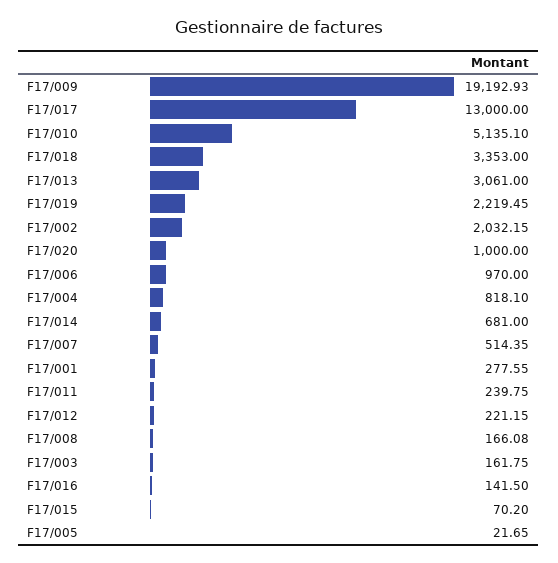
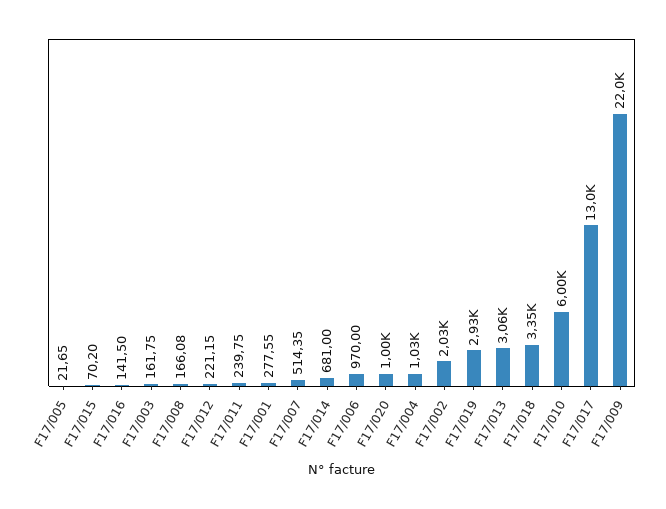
F17/009: 19192.93 -> 22000
F17/010: 5135.1 -> 6000
F17/019: 2219.45 -> 2930
F17/004: 818.1 -> 1030

